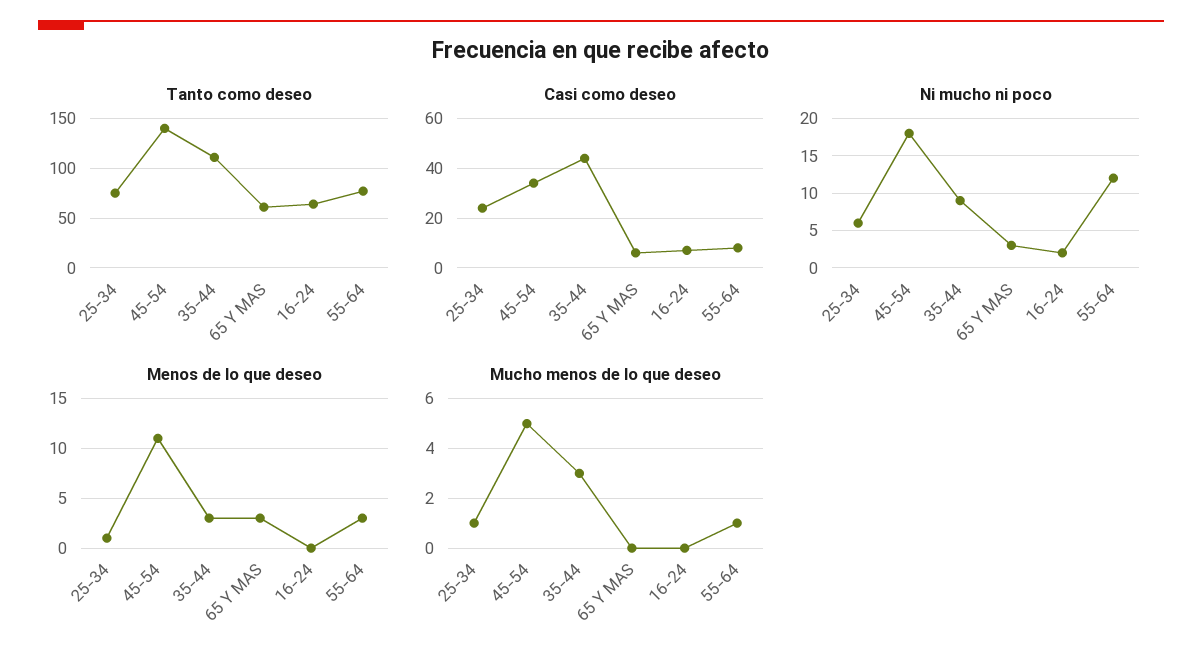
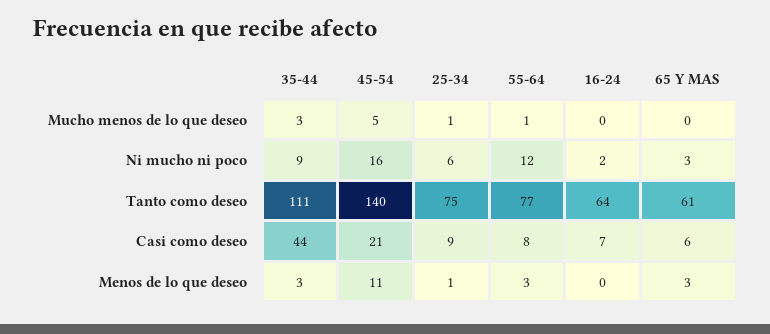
Casi como deseo, 25-34: 25 -> 9
Casi como deseo, 45-54: 35 -> 21
Ni mucho ni poco, 45-54: 18 -> 16

